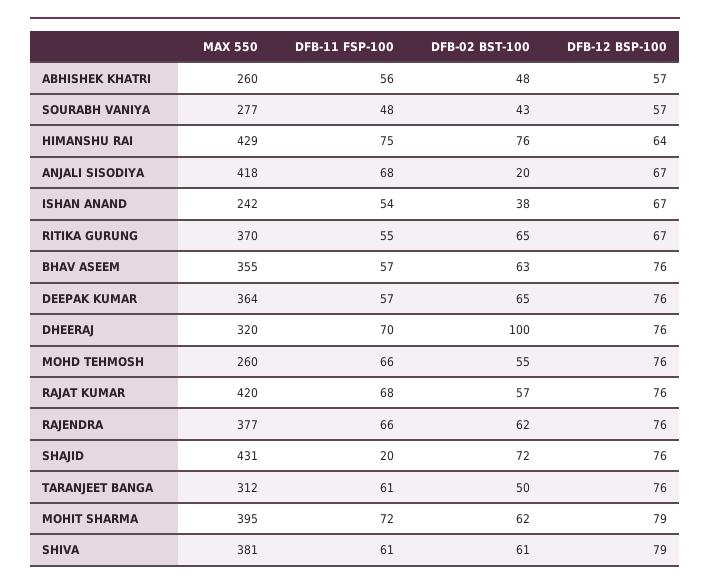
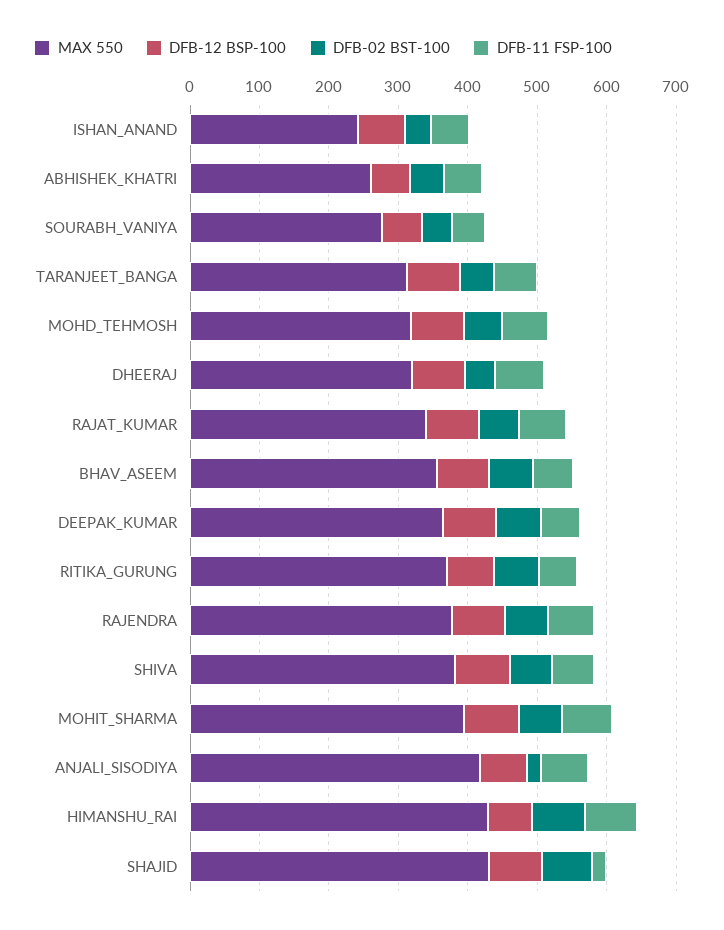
DFB-02 BST-100, DHEERAJ: 100 -> 40
MAX 550, MOHD TEHMOSH: 260 -> 320
MAX 550, RAJAT KUMAR: 420 -> 340

